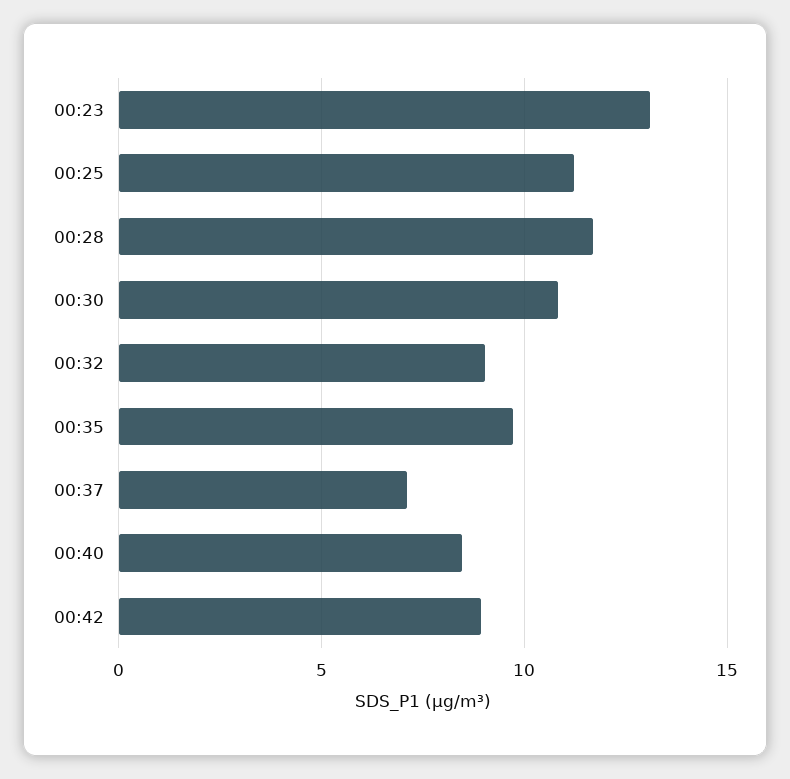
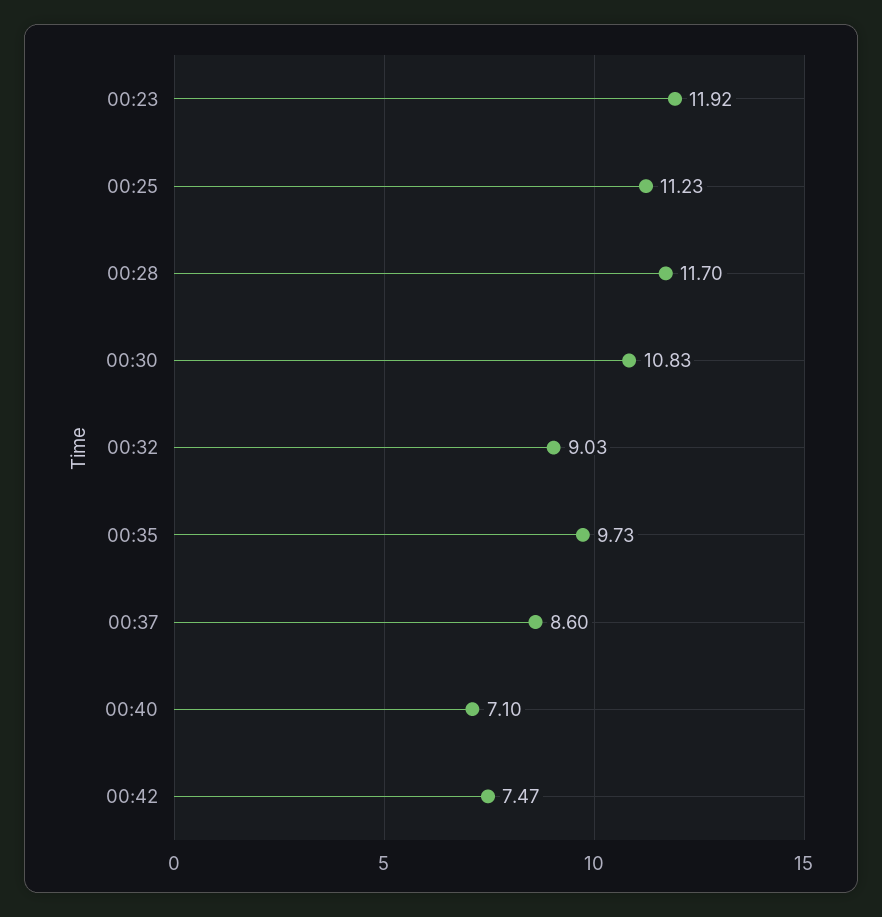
00:23: 13 -> 11.92
00:37: 7 -> 8.6
00:40: 8.5 -> 7.1
00:42: 9 -> 7.47

